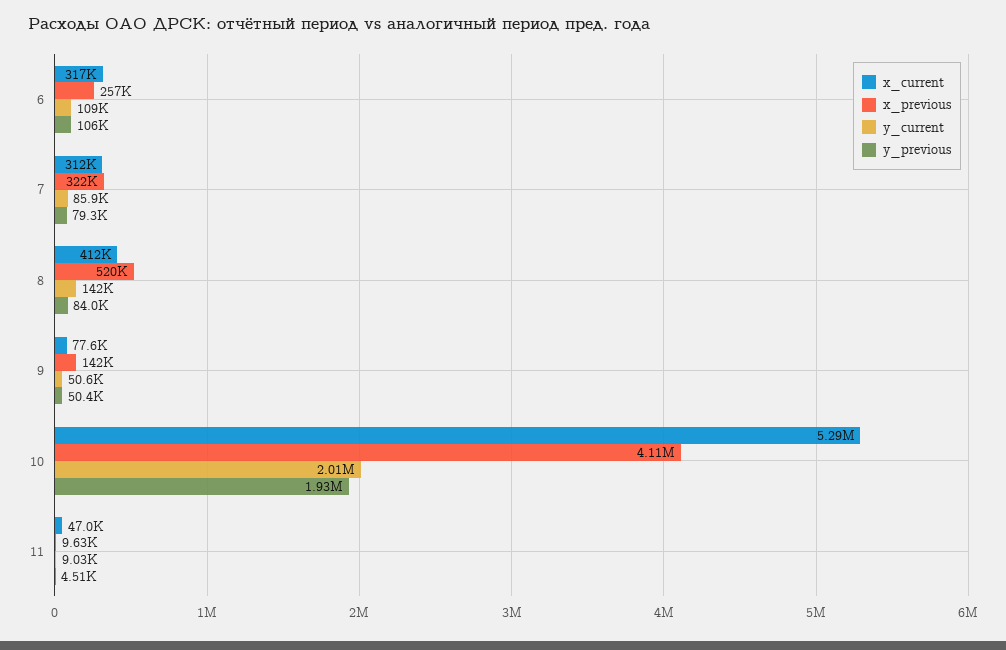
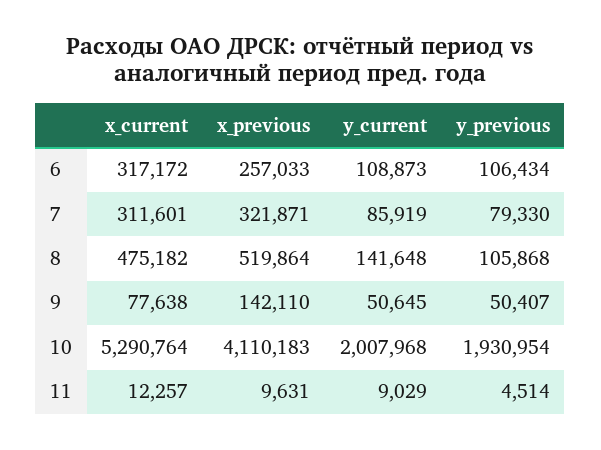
x_current, 8: 412000 -> 475182
y_previous, 8: 84000 -> 105868
x_current, 11: 47000 -> 12257

